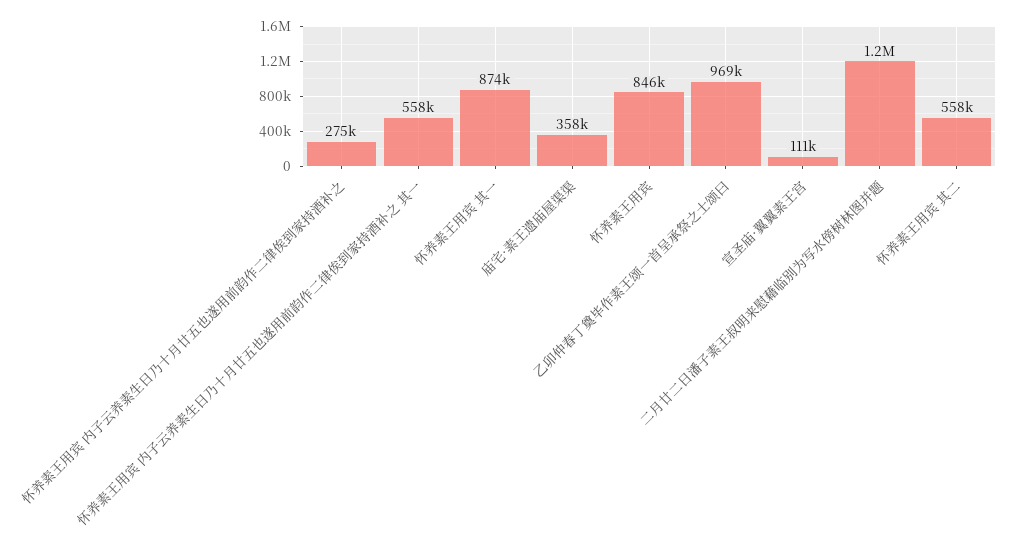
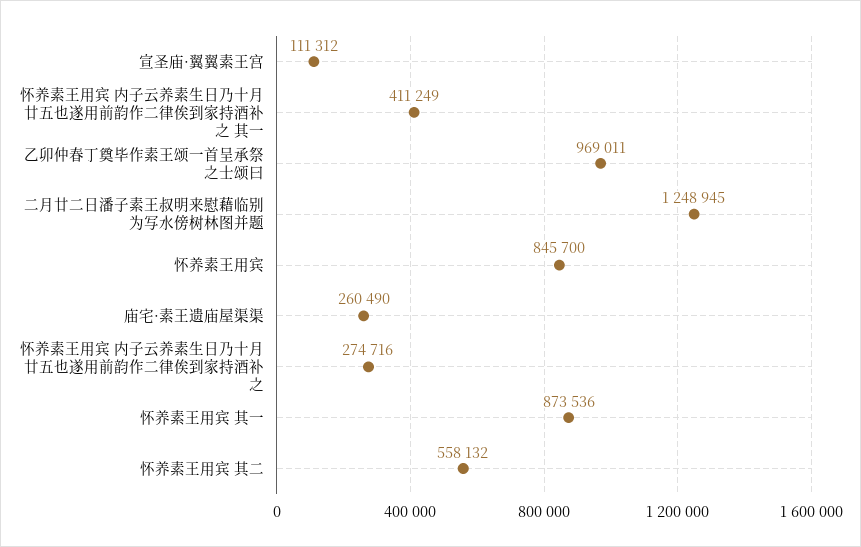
怀养素王用宾 内子云养素生日乃十月廿五也遂用前韵作二律俟到家持酒补之 其一: 558000 -> 411249
庙宅·素王遗庙屋渠渠: 358000 -> 260490

